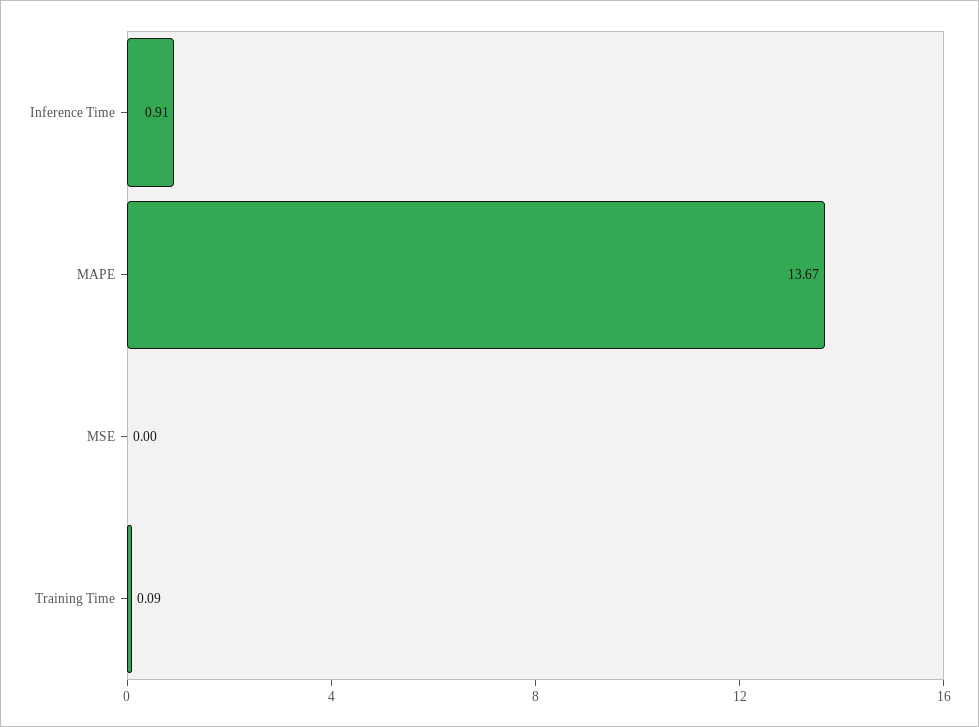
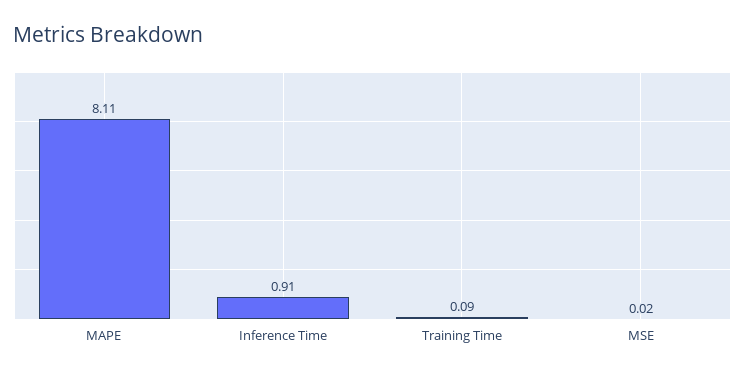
MAPE: 13.67 -> 8.11
MSE: 0 -> 0.02

